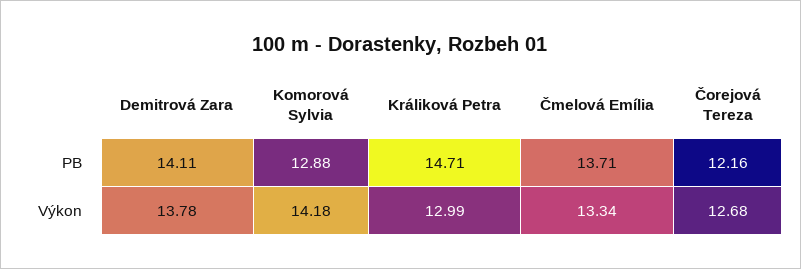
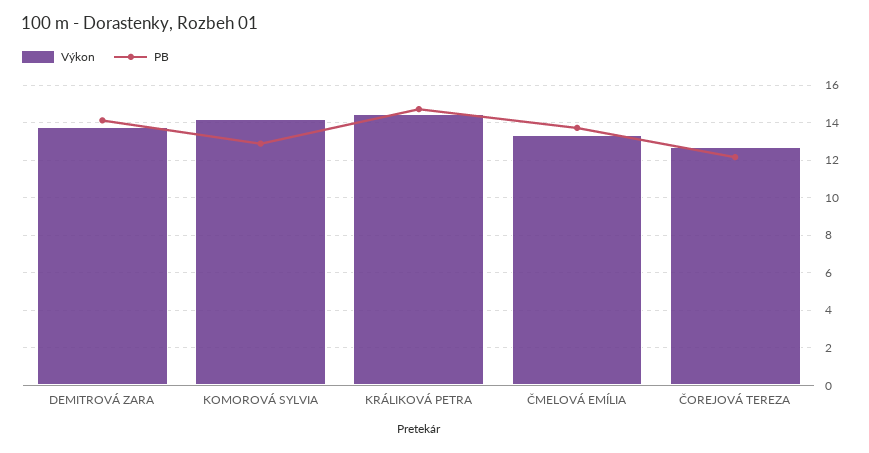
Výkon, Králiková Petra: 12.99 -> 14.5

